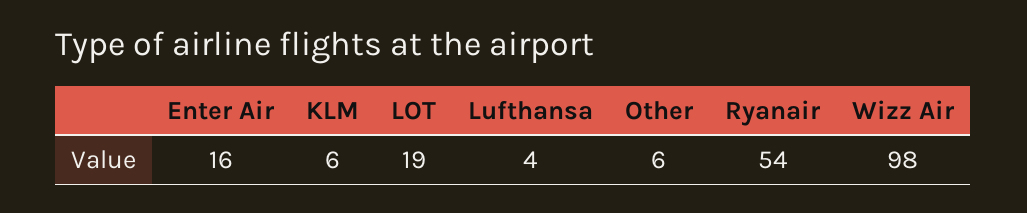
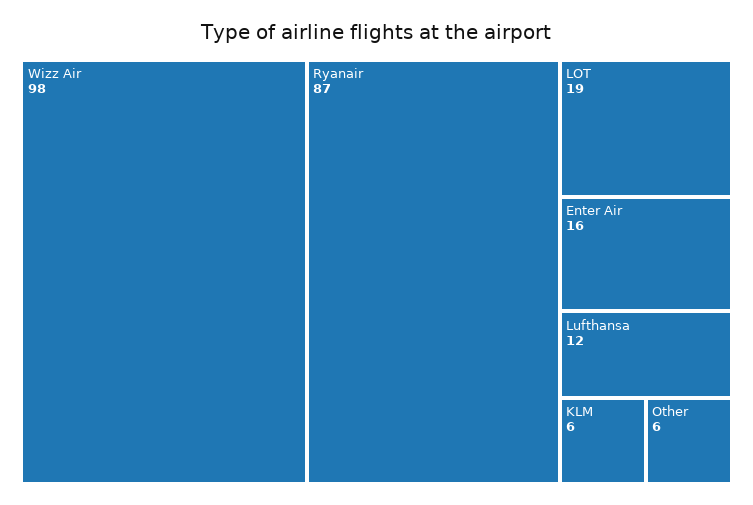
Lufthansa: 4 -> 12
Ryanair: 54 -> 87

